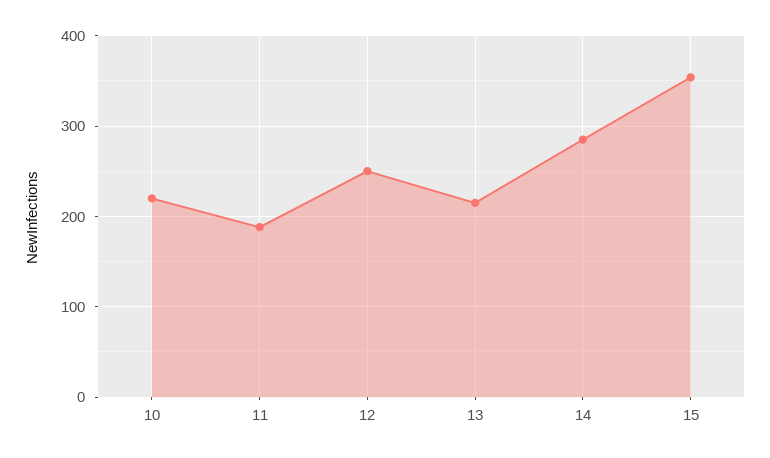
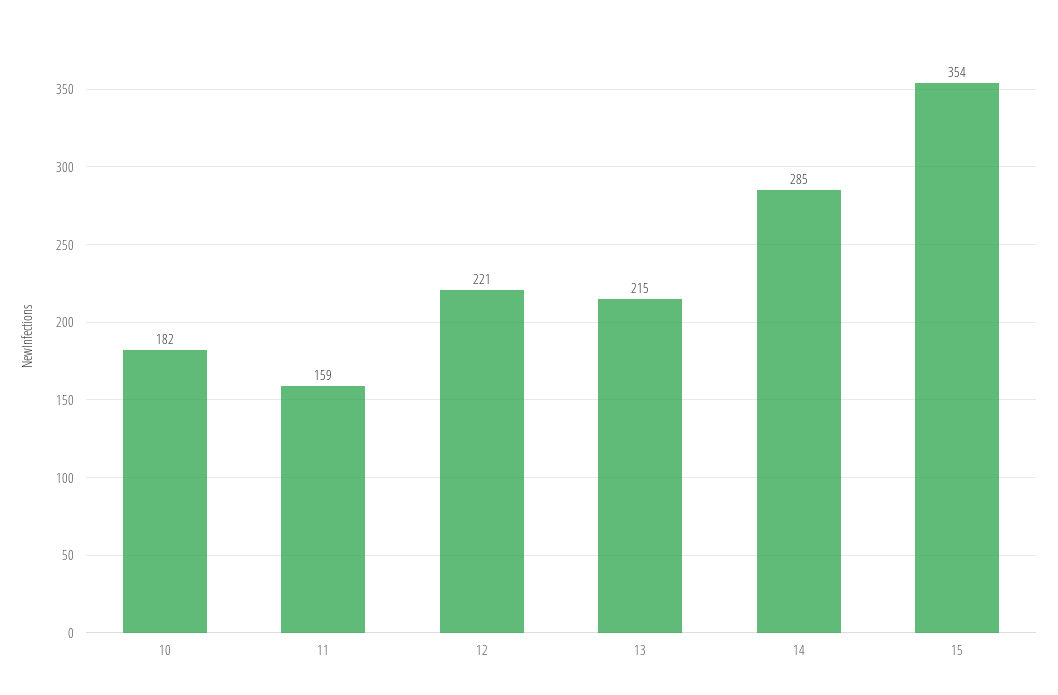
10: 220 -> 182
11: 190 -> 159
12: 250 -> 221

